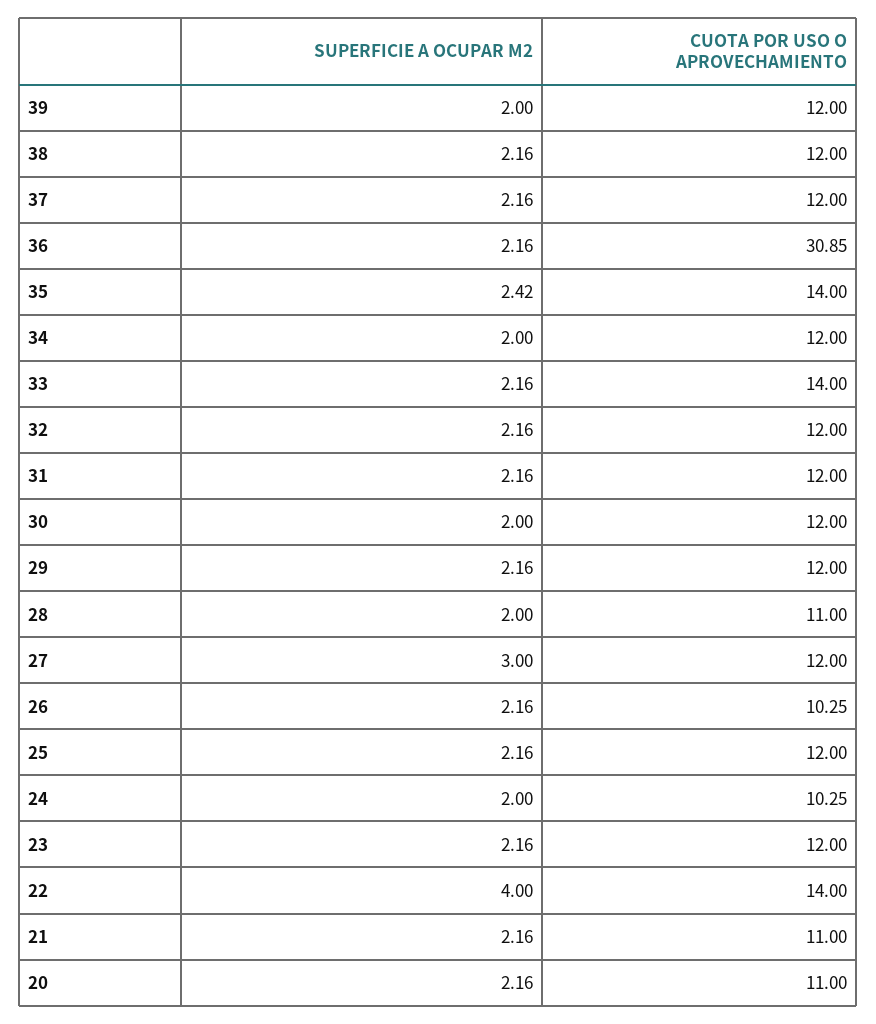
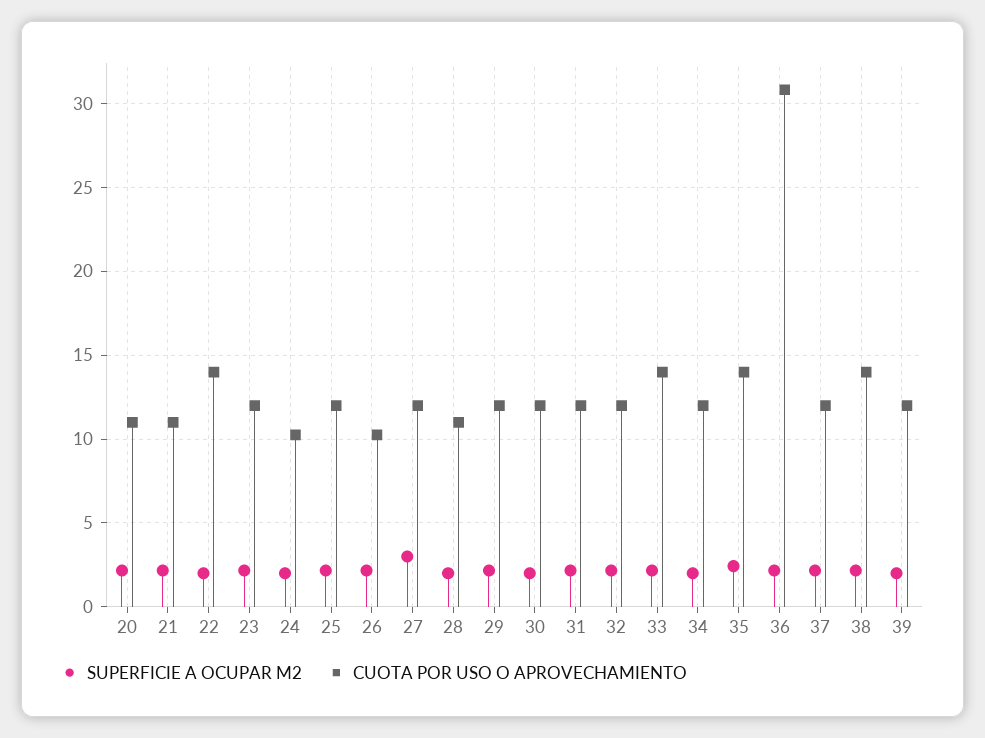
CUOTA POR USO O APROVECHAMIENTO, 38: 12 -> 14
SUPERFICIE A OCUPAR M2, 22: 4 -> 2

